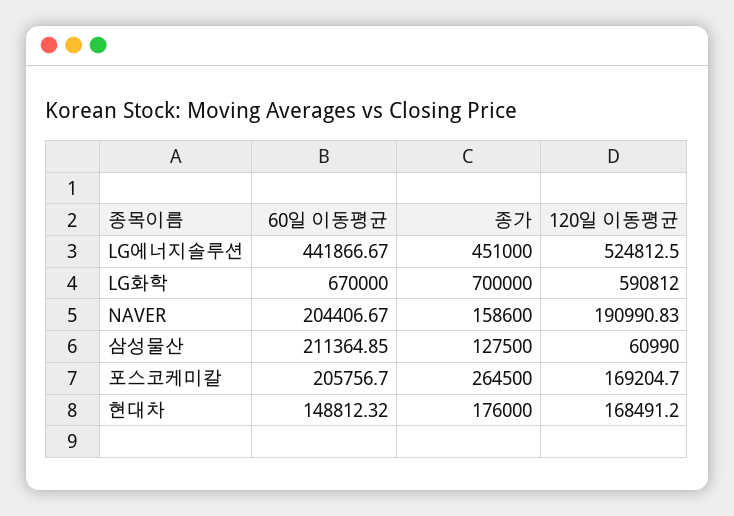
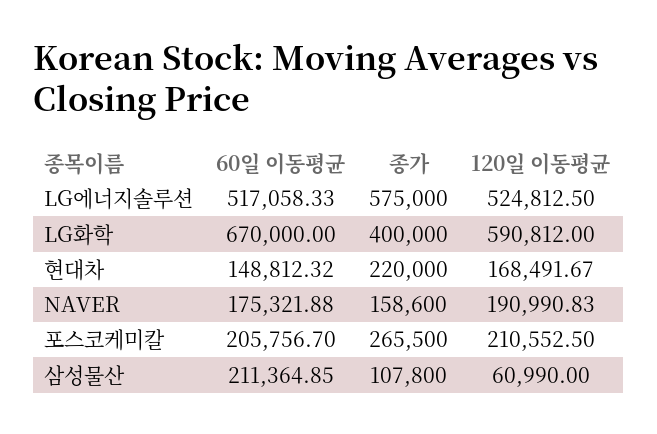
60일 이동평균, LG에너지솔루션: 441866.67 -> 517058.33
종가, LG에너지솔루션: 451000 -> 575000
종가, LG화학: 700000 -> 400000
60일 이동평균, NAVER: 204406.67 -> 175321.88
종가, 삼성물산: 127500 -> 107800
종가, 포스코케미칼: 264500 -> 265500
120일 이동평균, 포스코케미칼: 169204.7 -> 210552.5
종가, 현대차: 176000 -> 220000
120일 이동평균, 현대차: 168491.2 -> 168491.67

